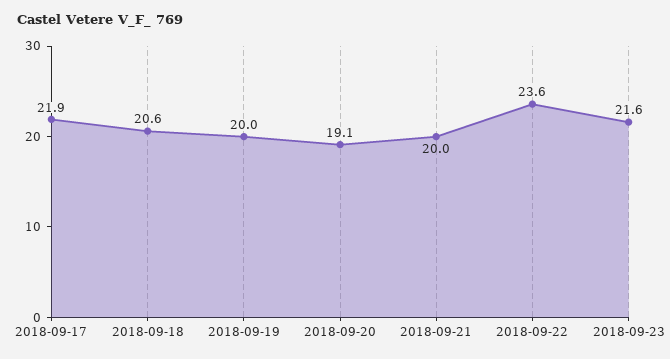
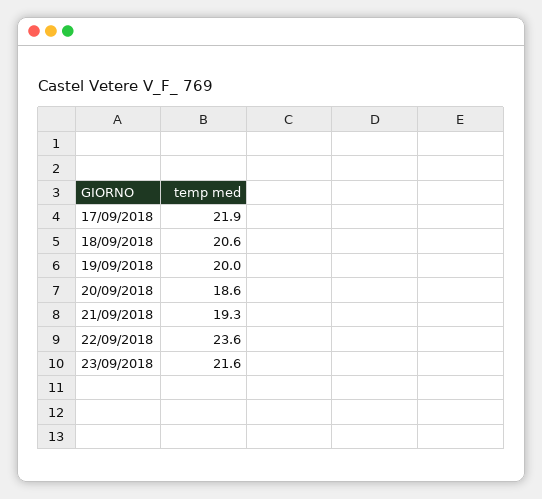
2018-09-20: 19.1 -> 18.6
2018-09-21: 20 -> 19.3

